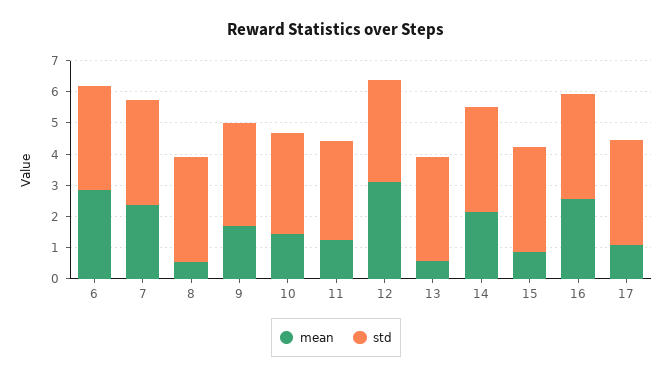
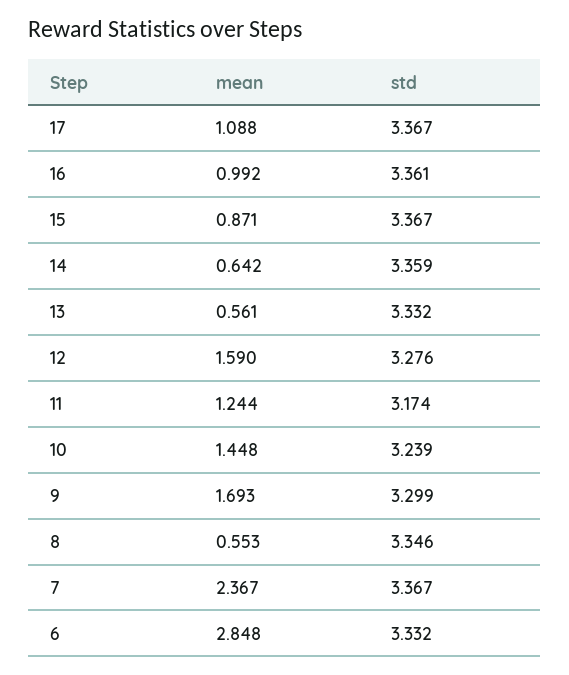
mean, 12: 3 -> 1.59
mean, 14: 2 -> 0.642
mean, 16: 2.5 -> 0.992

